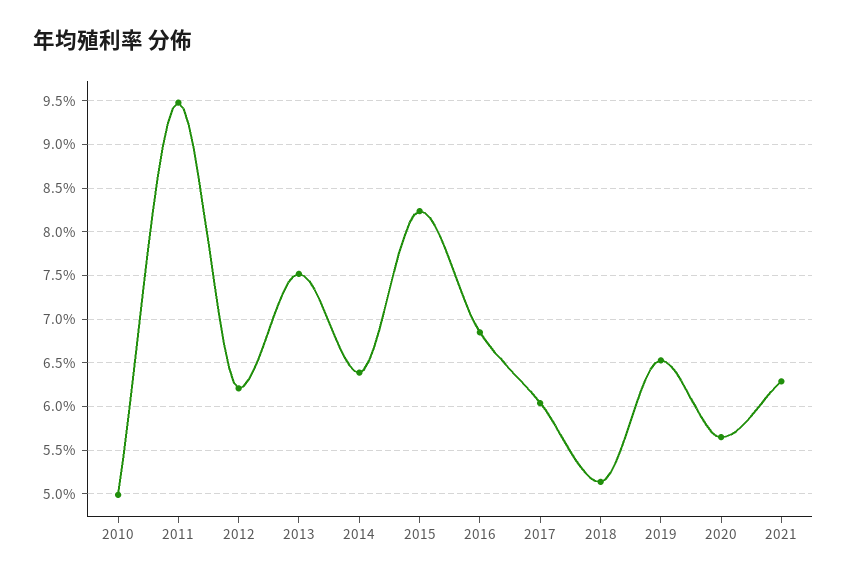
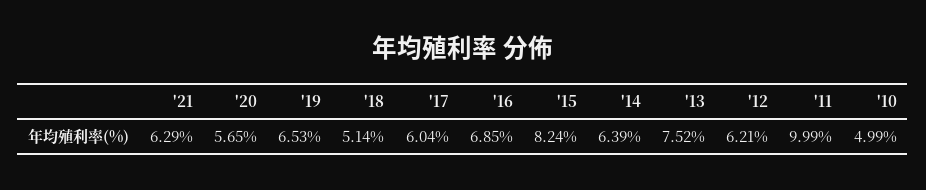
2011: 9.5 -> 9.99

